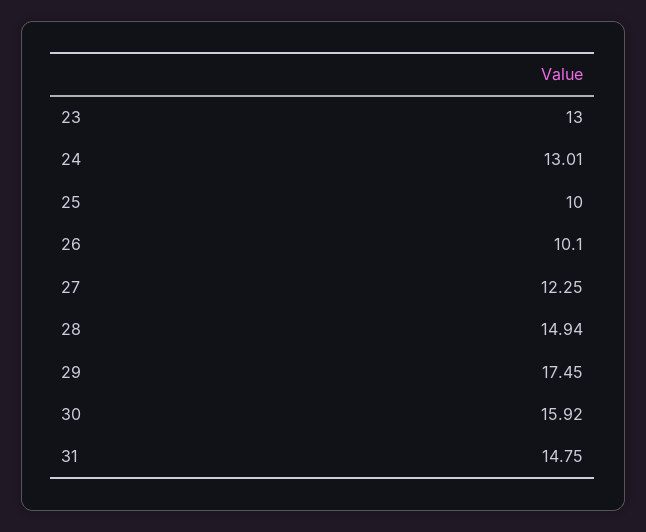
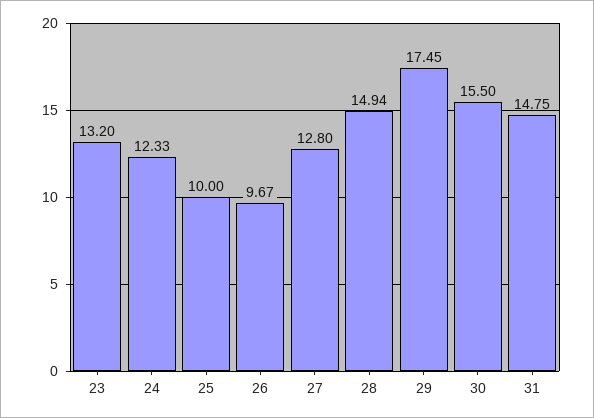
23: 13 -> 13.2
24: 13.01 -> 12.33
26: 10.1 -> 9.67
27: 12.25 -> 12.8
30: 15.92 -> 15.5

